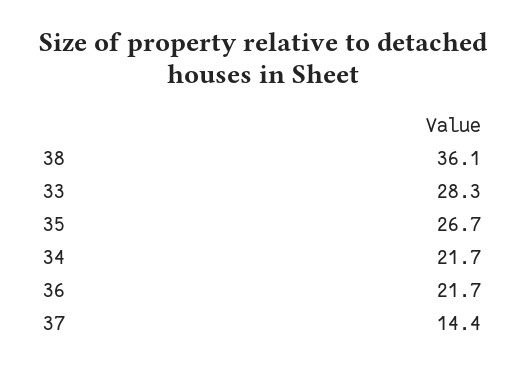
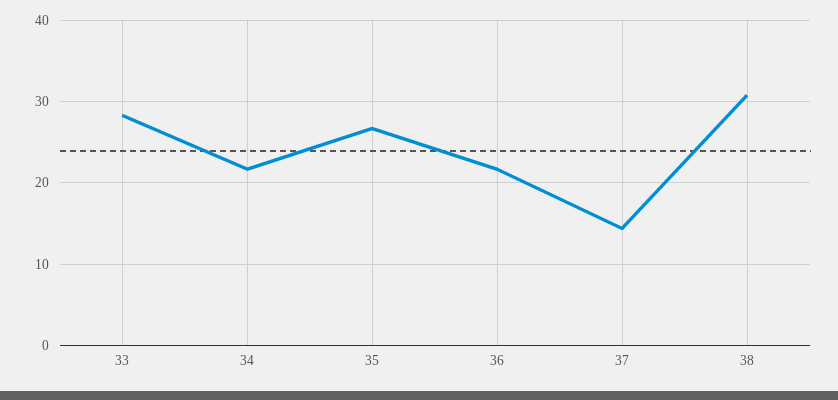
38: 36.1 -> 31

